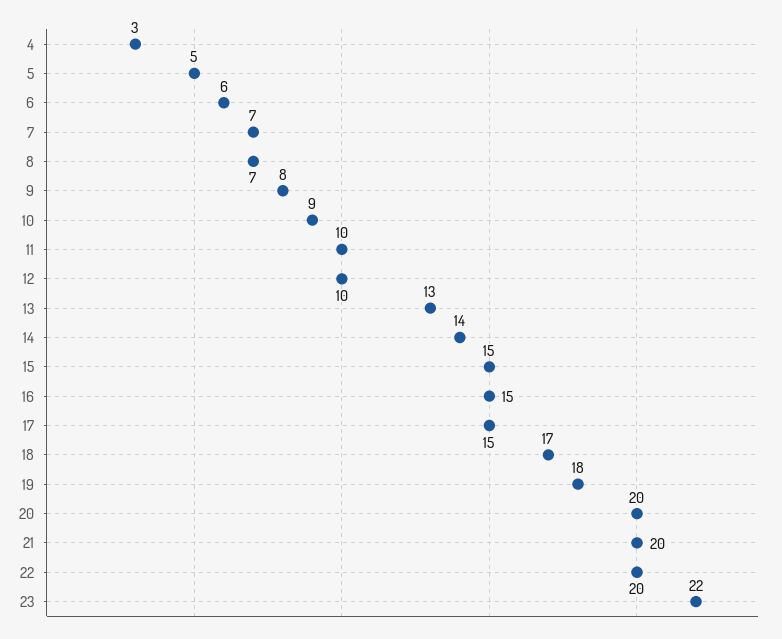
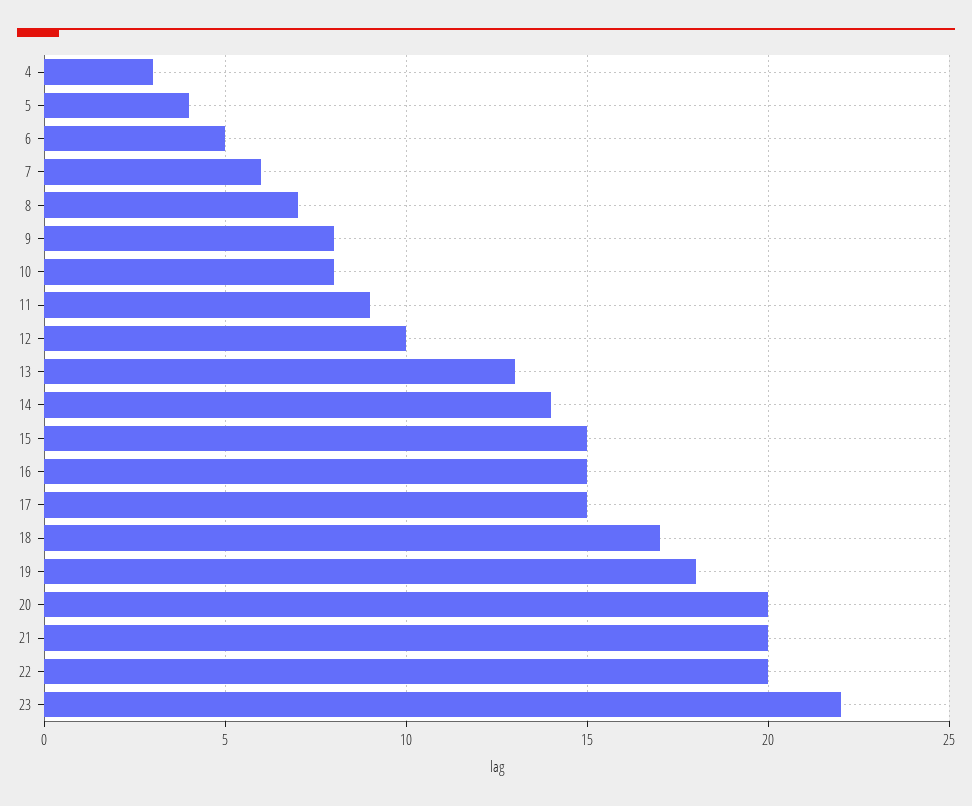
5: 5 -> 4
6: 6 -> 5
7: 7 -> 6
10: 9 -> 8
11: 10 -> 9

